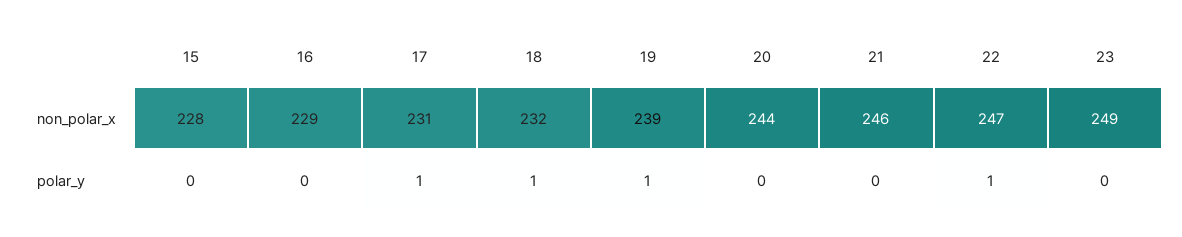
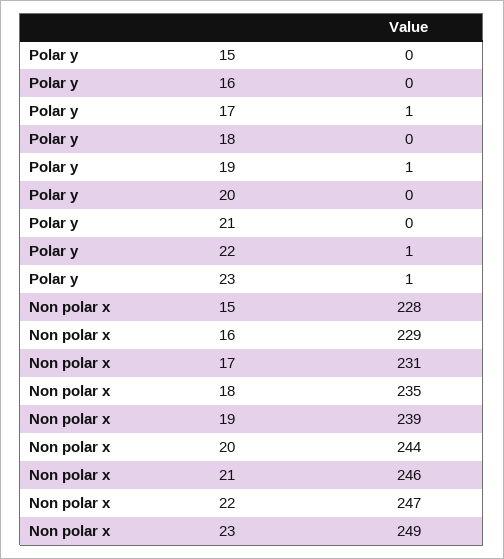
18, non_polar_x: 232 -> 235
18, polar_y: 1 -> 0
23, polar_y: 0 -> 1

